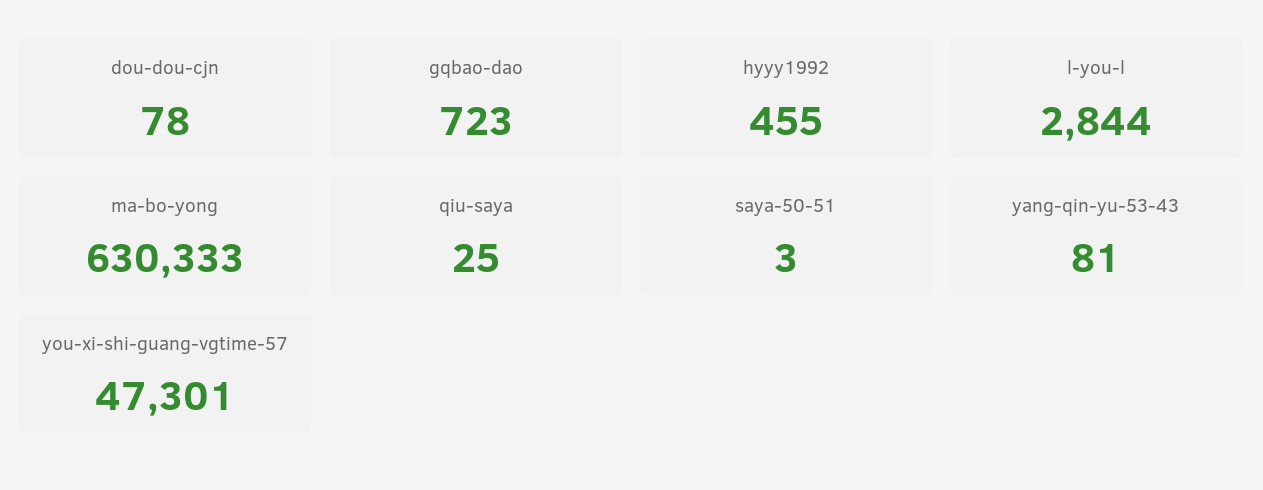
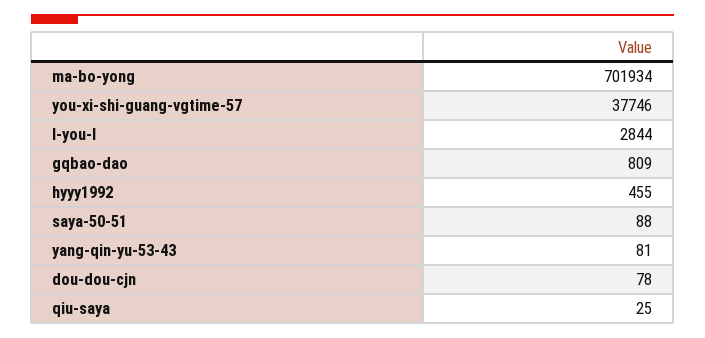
gqbao-dao: 723 -> 809
ma-bo-yong: 630333 -> 701934
saya-50-51: 3 -> 88
you-xi-shi-guang-vgtime-57: 47301 -> 37746

